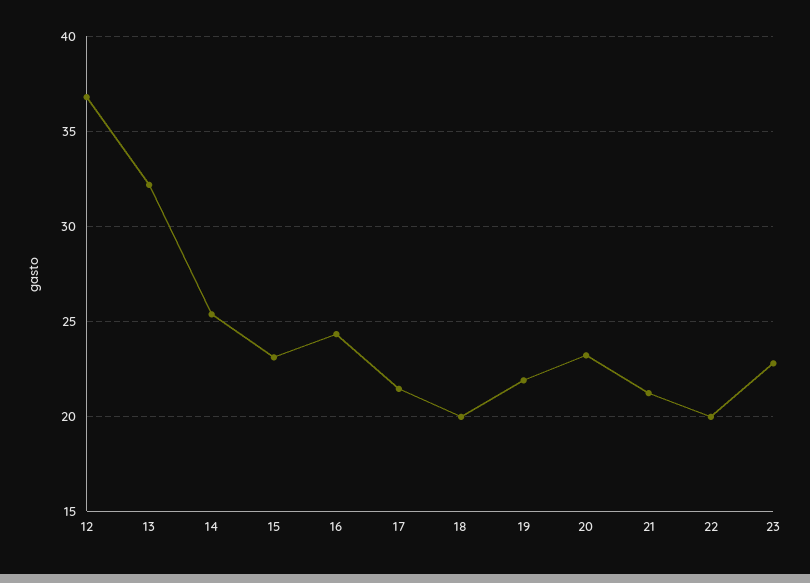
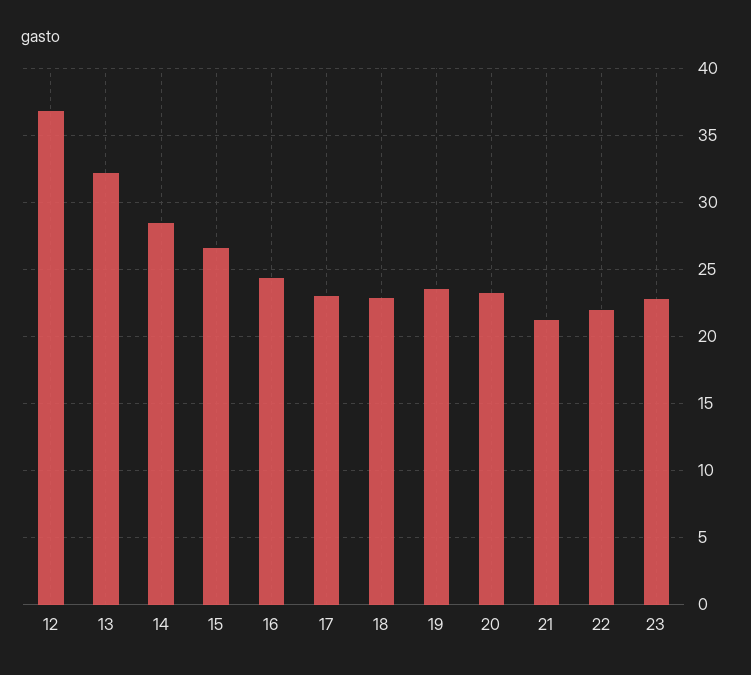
14: 25.5 -> 28.5
15: 23 -> 26.5
17: 21.5 -> 23
18: 20 -> 23
19: 22 -> 23.5
22: 20 -> 22

